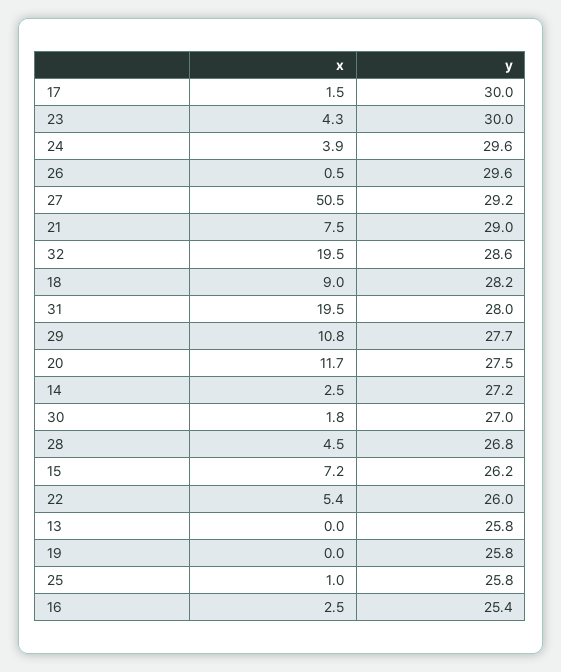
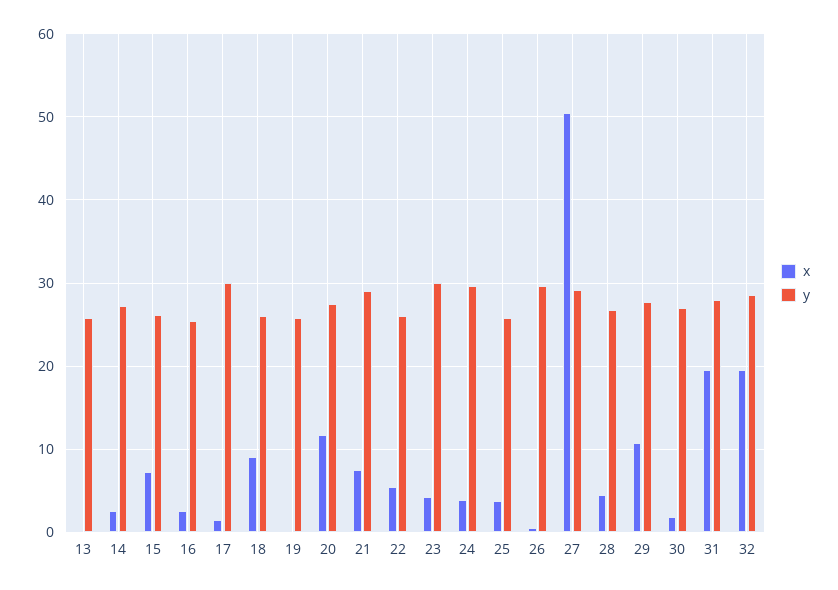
y, 18: 28.2 -> 26
x, 25: 1 -> 4

